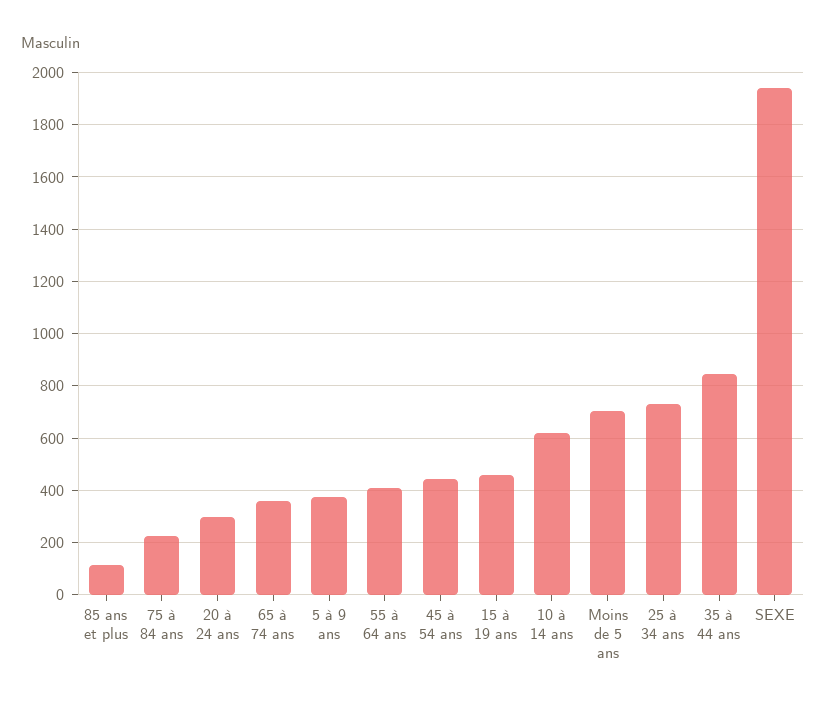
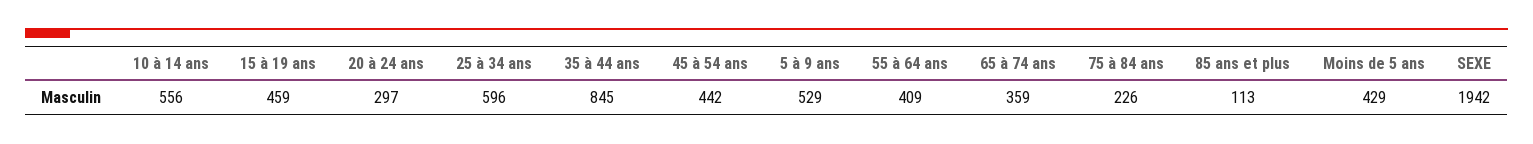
5 à 9 ans: 375 -> 529
10 à 14 ans: 625 -> 556
Moins de 5 ans: 700 -> 429
25 à 34 ans: 725 -> 596

